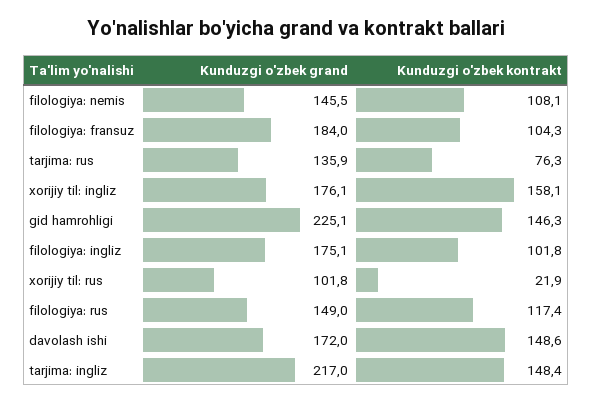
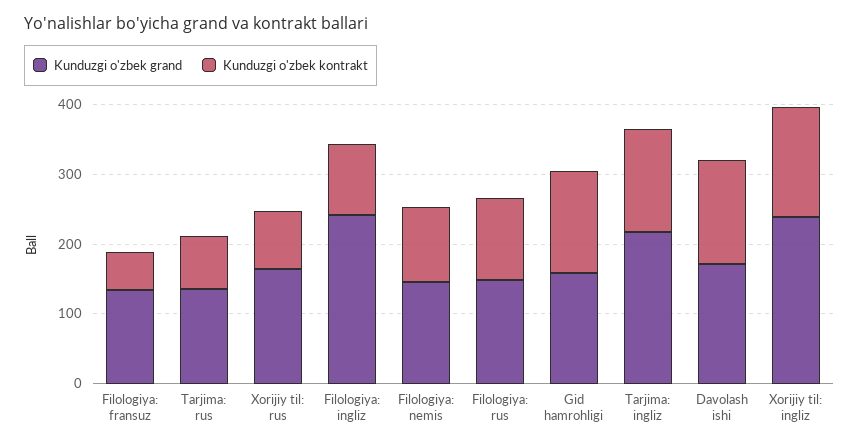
Kunduzgi o'zbek grand, filologiya: fransuz: 184 -> 140
Kunduzgi o'zbek kontrakt, filologiya: fransuz: 104.3 -> 60
Kunduzgi o'zbek grand, xorijiy til: ingliz: 176.1 -> 240
Kunduzgi o'zbek grand, gid hamrohligi: 225.1 -> 160
Kunduzgi o'zbek grand, filologiya: ingliz: 175.1 -> 240
Kunduzgi o'zbek grand, xorijiy til: rus: 101.8 -> 160
Kunduzgi o'zbek kontrakt, xorijiy til: rus: 21.9 -> 80

